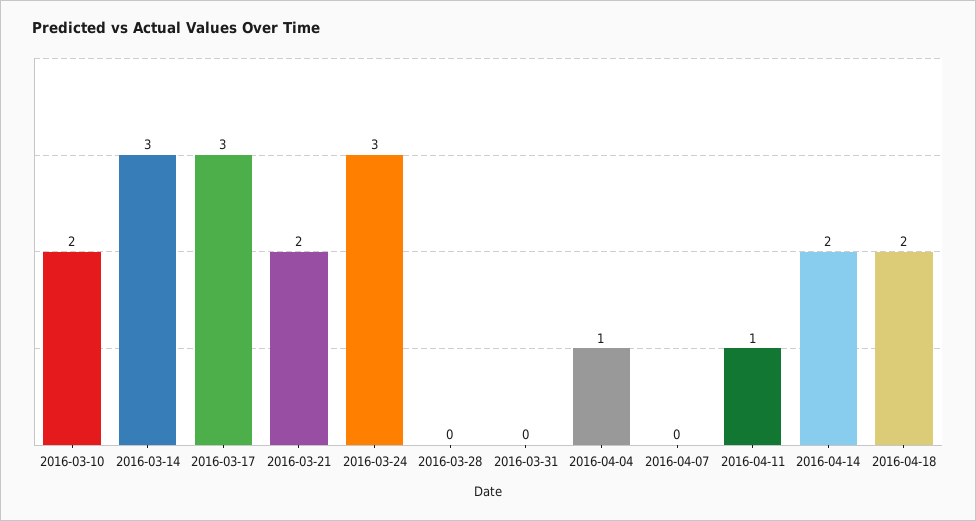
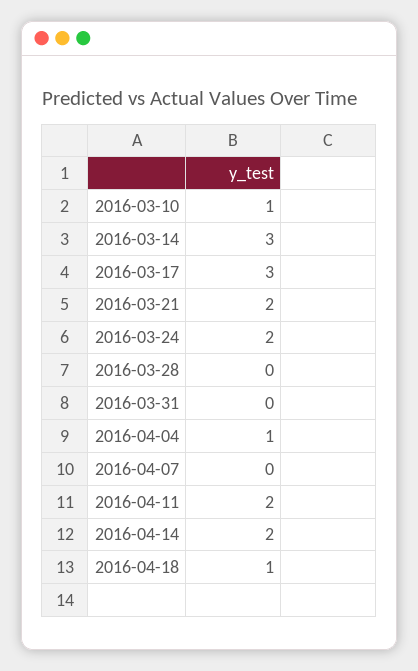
2016-03-10: 2 -> 1
2016-03-24: 3 -> 2
2016-04-11: 1 -> 2
2016-04-18: 2 -> 1

